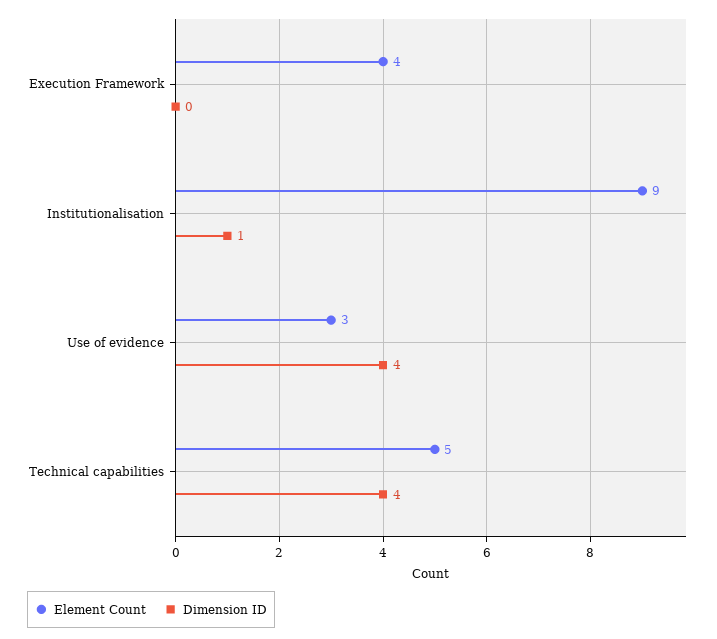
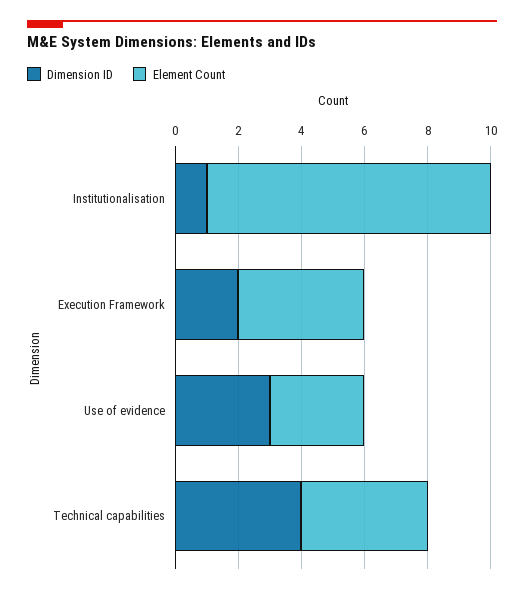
Dimension ID, Execution Framework: 0 -> 2
Dimension ID, Use of evidence: 4 -> 3
Element Count, Technical capabilities: 5 -> 4

